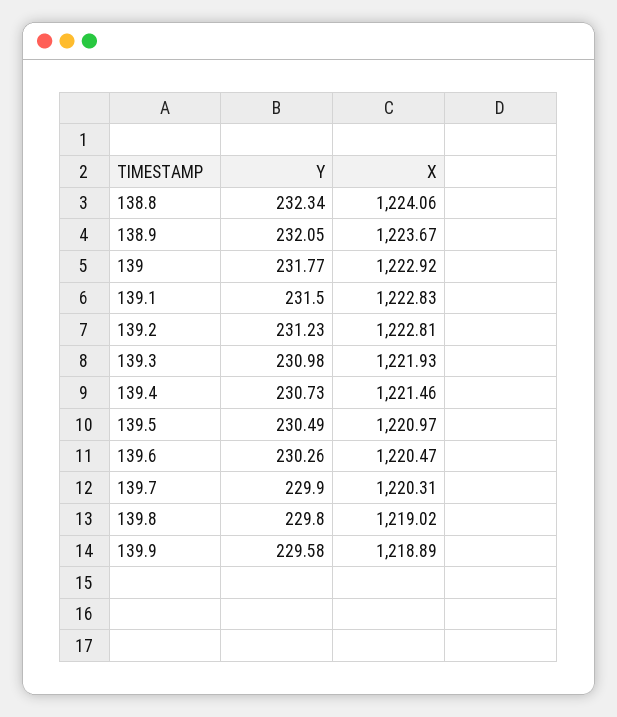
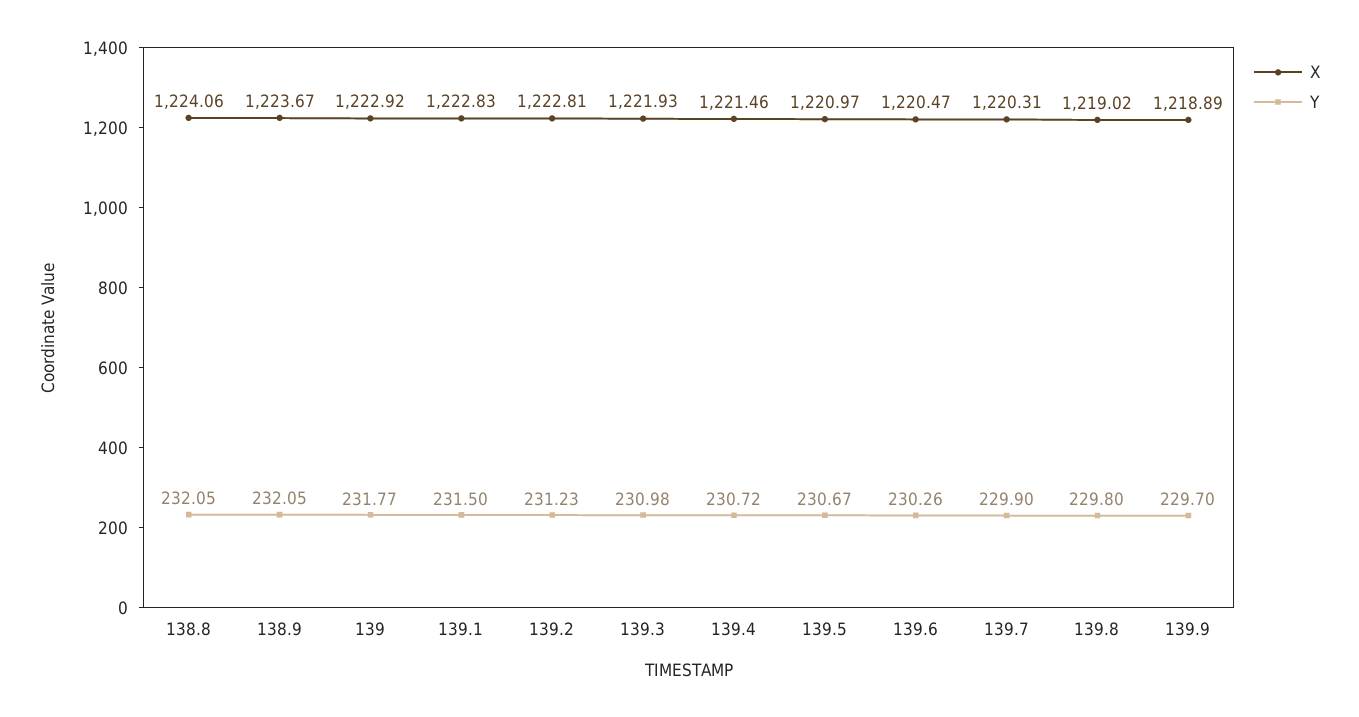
Y, 138.8: 232.34 -> 232.05
Y, 139.4: 230.73 -> 230.72
Y, 139.5: 230.49 -> 230.67
Y, 139.9: 229.58 -> 229.7

